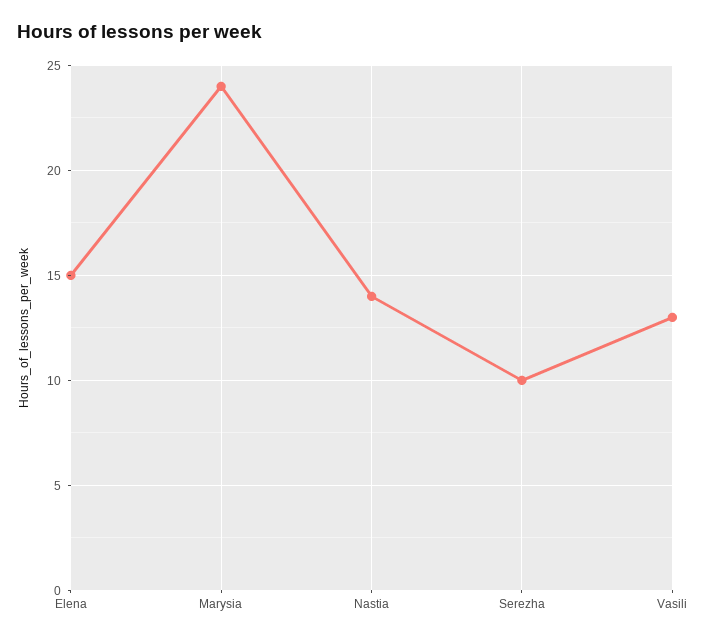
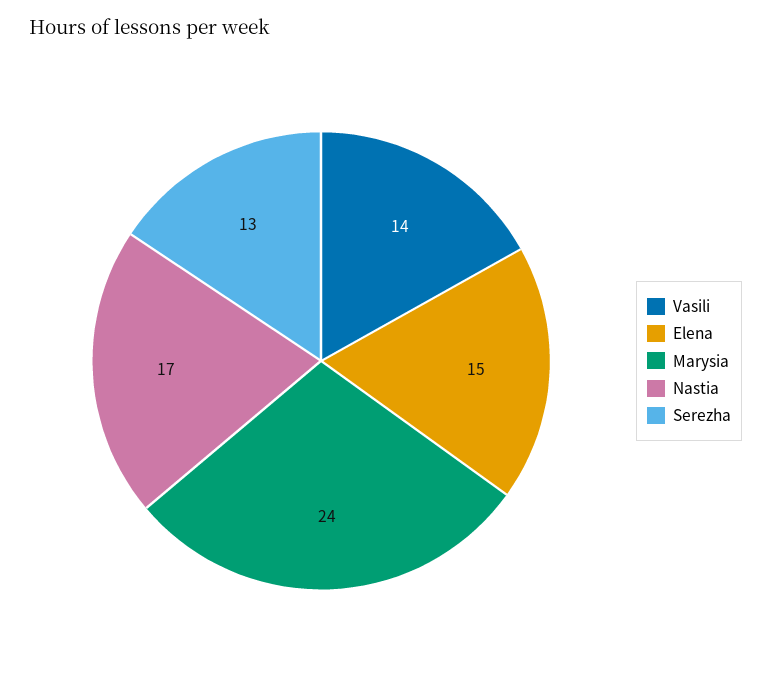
Nastia: 14 -> 17
Serezha: 10 -> 13
Vasili: 13 -> 14

